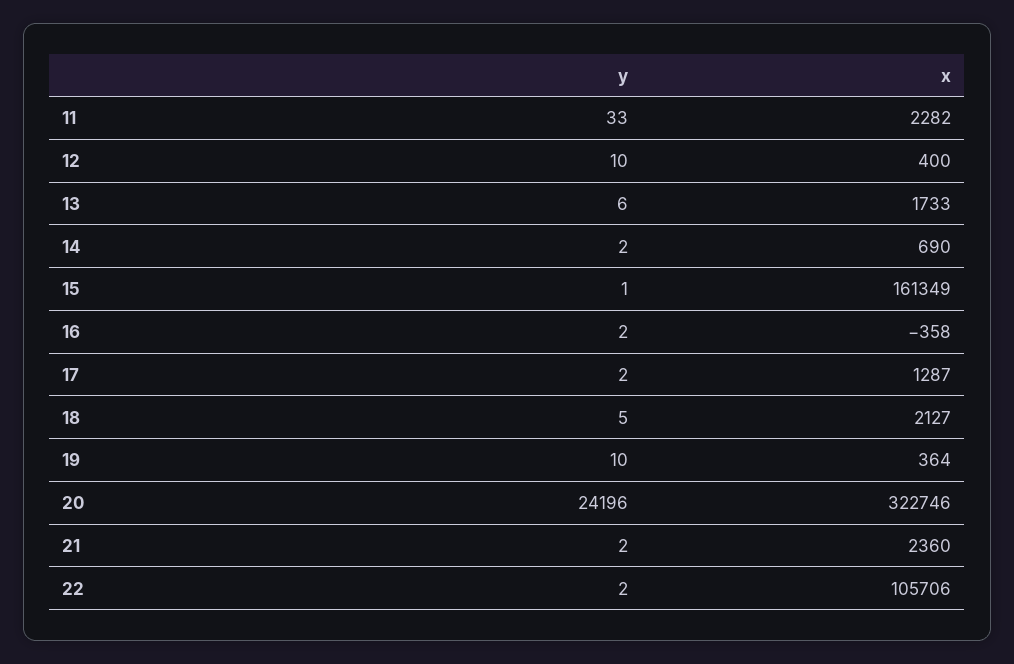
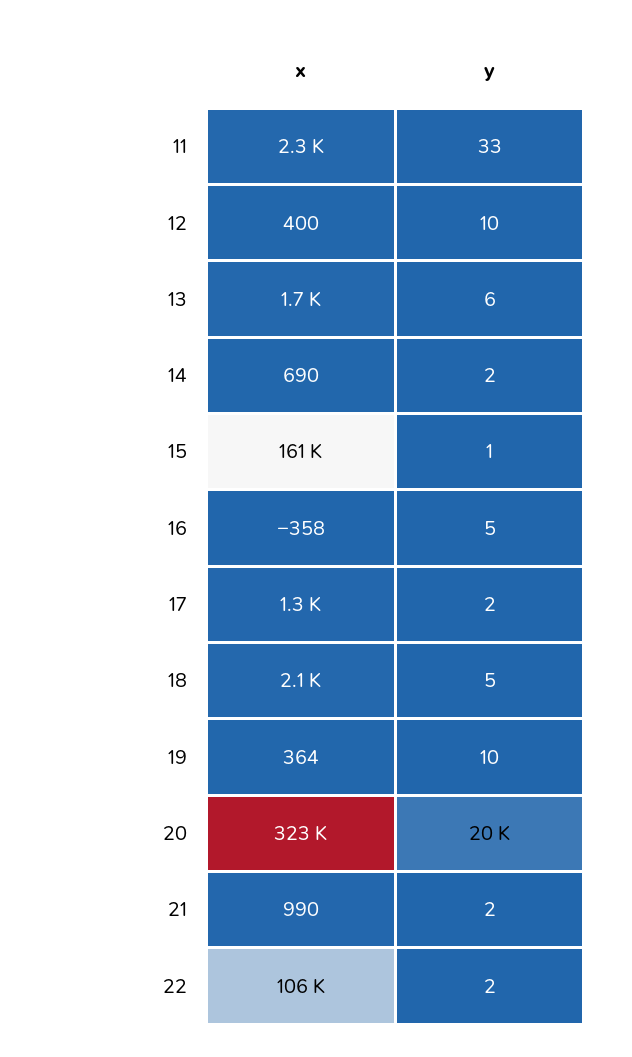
y, 16: 2 -> 5
y, 20: 24196 -> 20000
x, 21: 2360 -> 990

